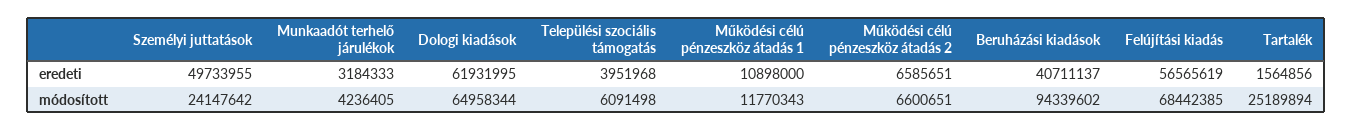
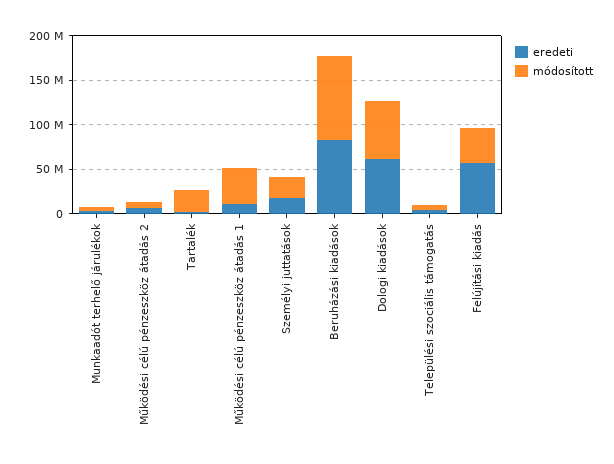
eredeti, Személyi juttatások: 49733955 -> 20000000
eredeti, Beruházási kiadások: 40711137 -> 80000000
módosított, Működési célú pénzeszköz átadás 1: 11770343 -> 40000000
módosított, Felújítási kiadás: 68442385 -> 40000000

